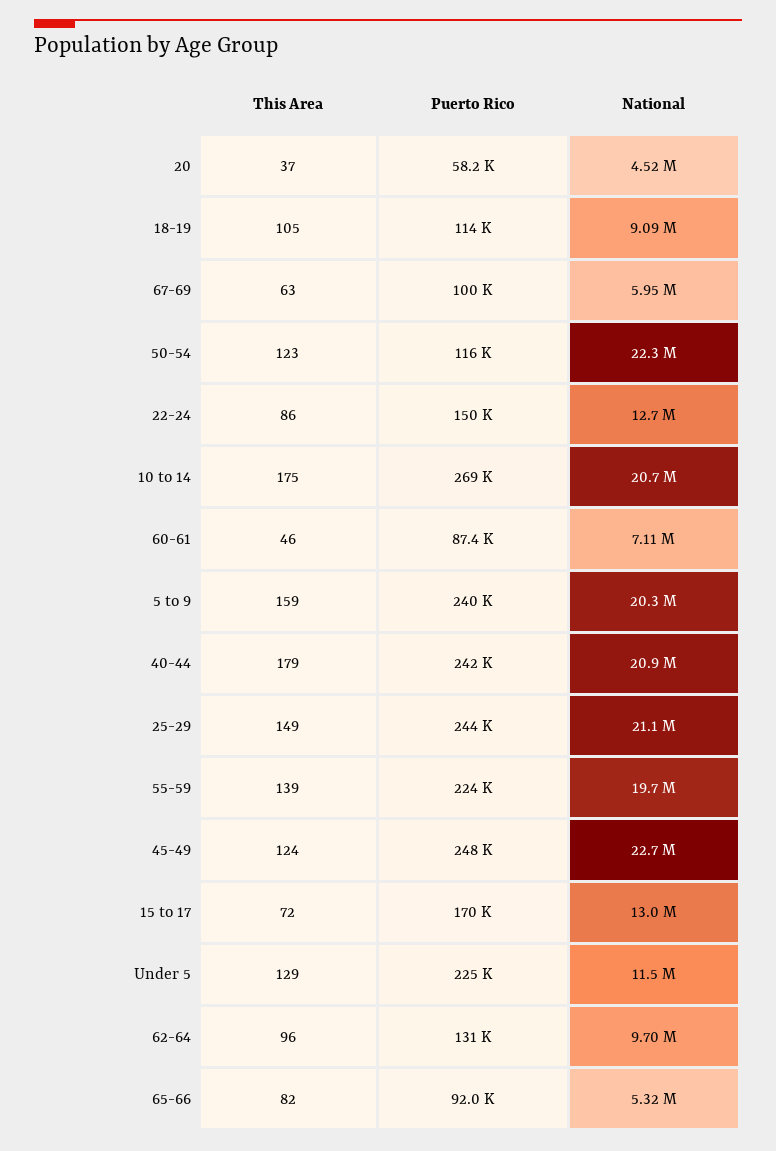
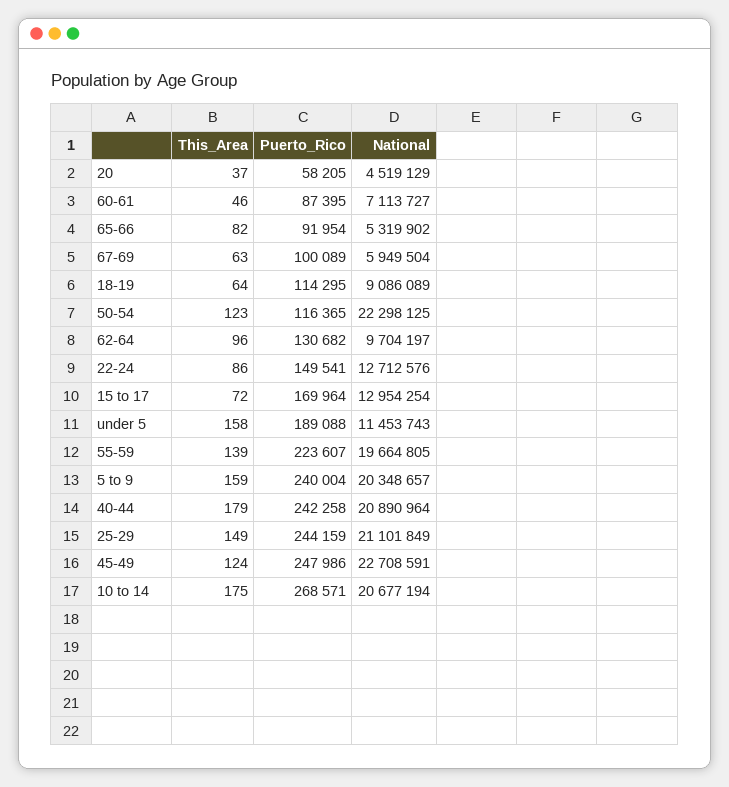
This Area, 18-19: 105 -> 64
This Area, Under 5: 129 -> 158
Puerto Rico, Under 5: 225000 -> 189088

